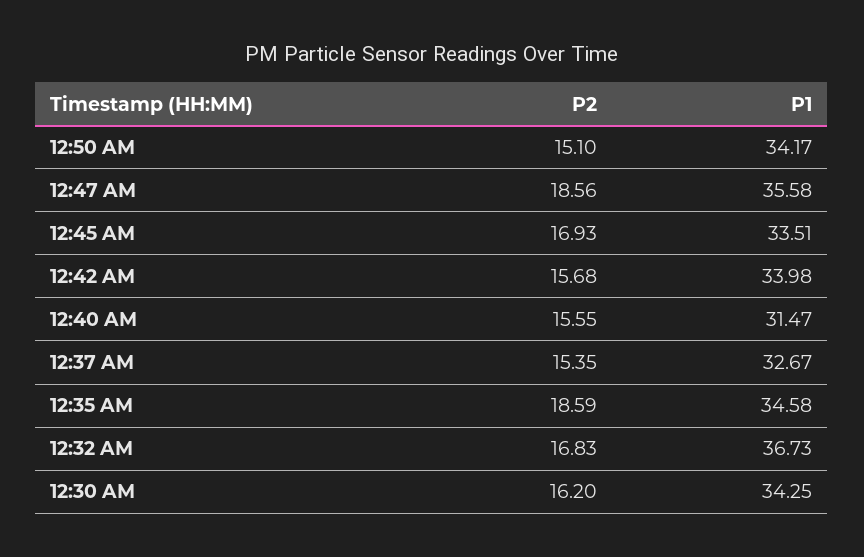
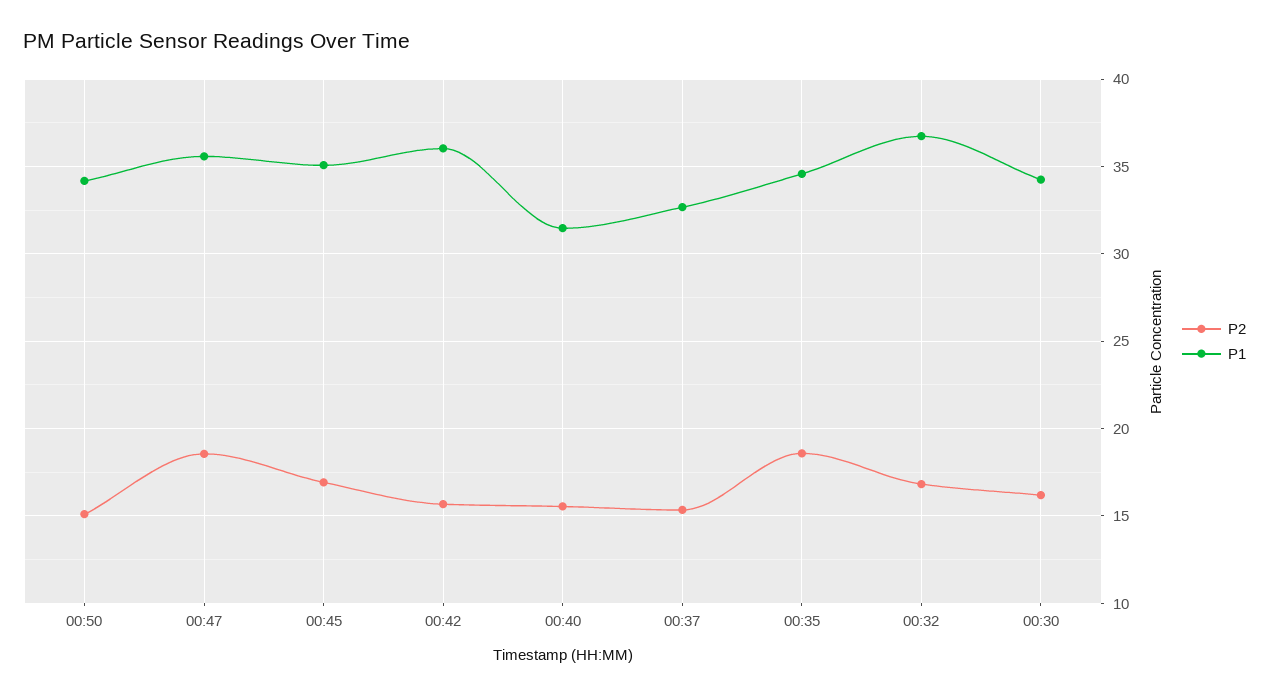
P1, 12:45 AM: 33.51 -> 35
P1, 12:42 AM: 33.98 -> 36

